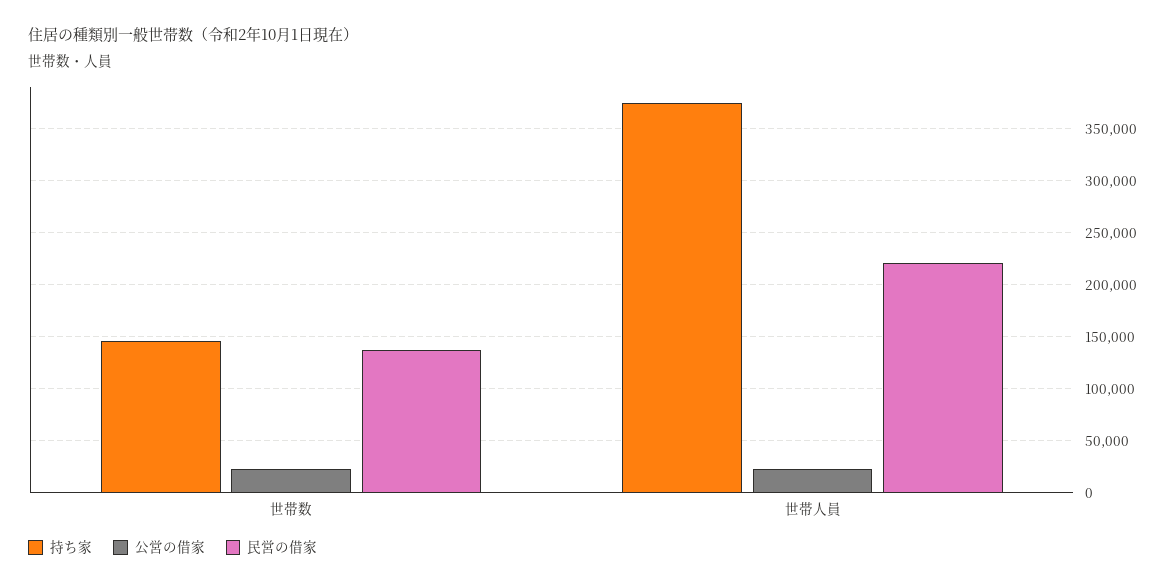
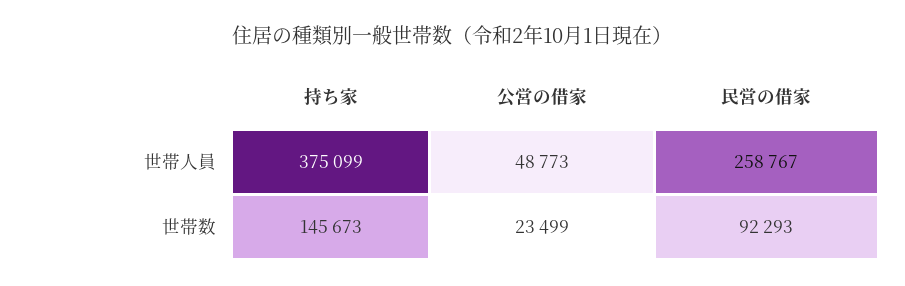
民営の借家, 世帯数: 140000 -> 92293
公営の借家, 世帯人員: 20000 -> 48773
民営の借家, 世帯人員: 220000 -> 258767

